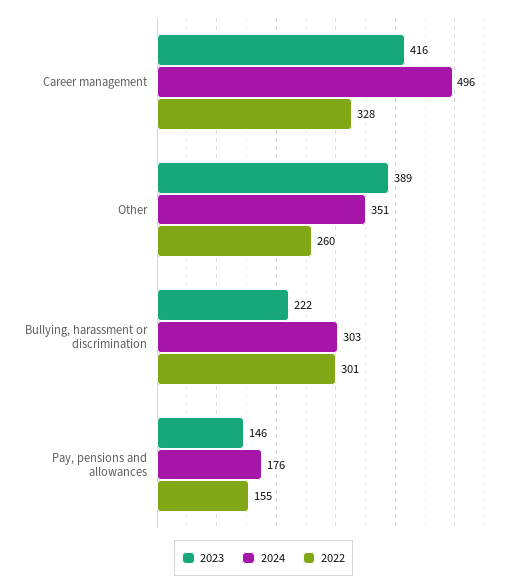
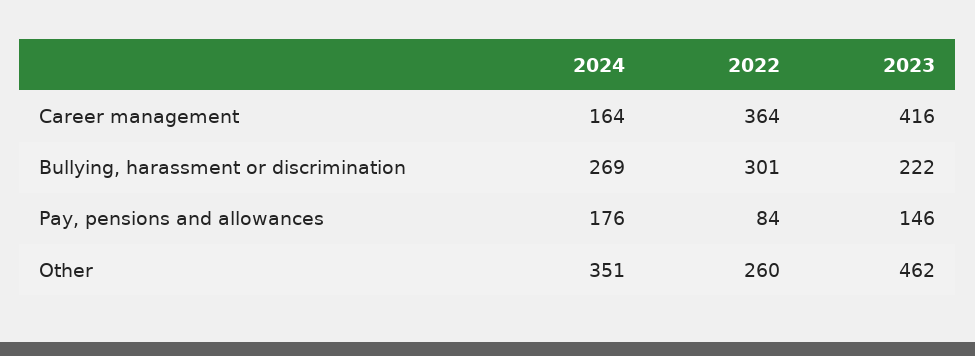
2024, Career management: 496 -> 164
2022, Career management: 328 -> 364
2023, Other: 389 -> 462
2024, Bullying, harassment or discrimination: 303 -> 269
2022, Pay, pensions and allowances: 155 -> 84

